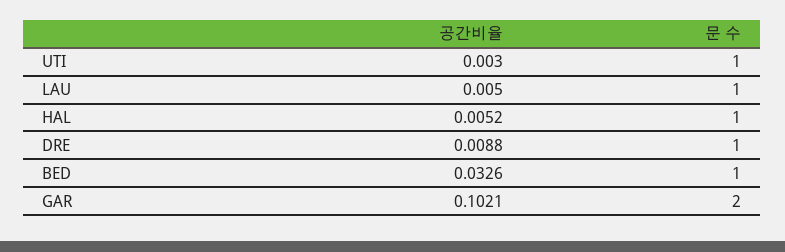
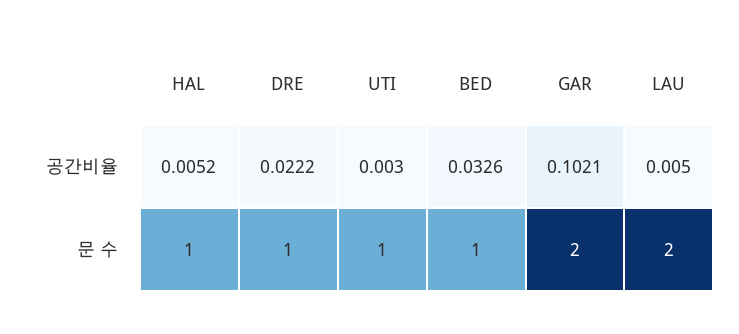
문 수, LAU: 1 -> 2
공간비율, DRE: 0.0088 -> 0.0222

